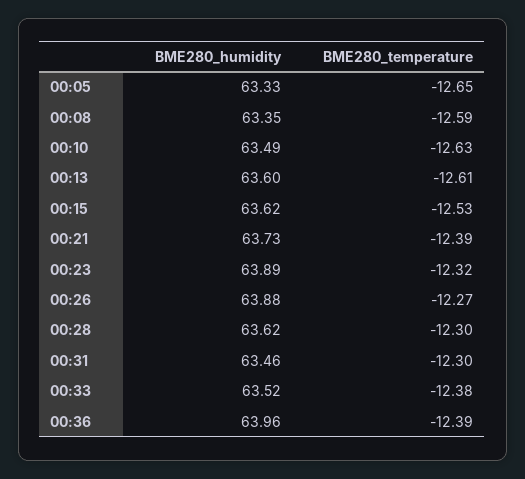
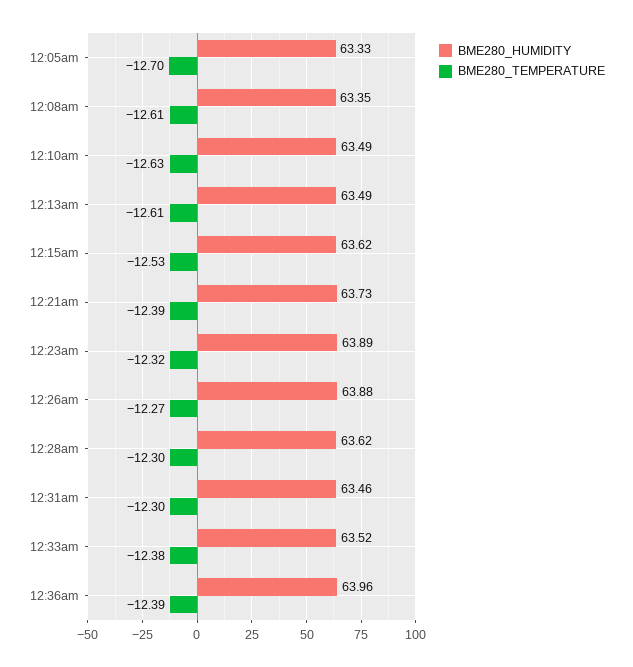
BME280_temperature, 00:05: -12.65 -> -12.7
BME280_temperature, 00:08: -12.59 -> -12.61
BME280_humidity, 00:13: 63.6 -> 63.49

